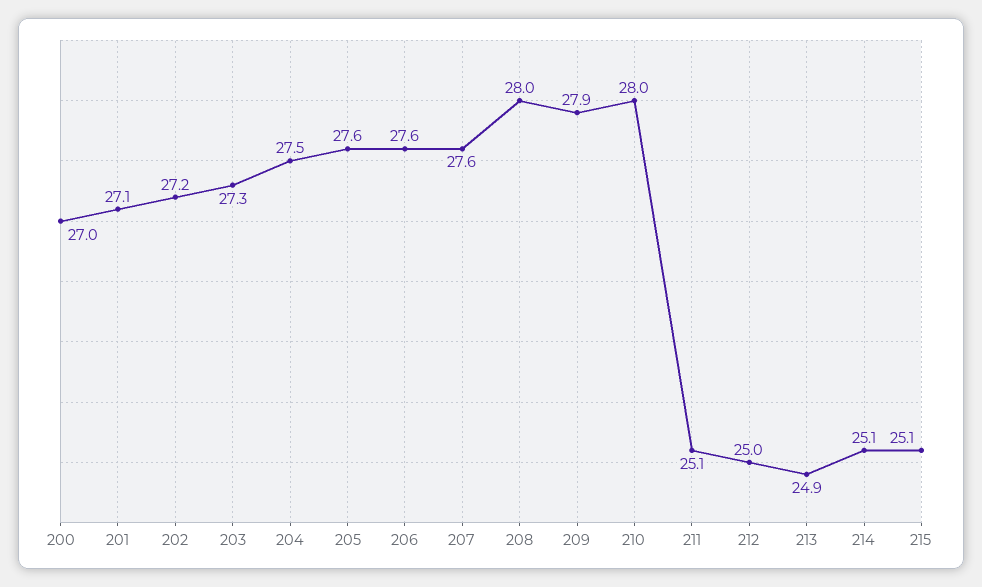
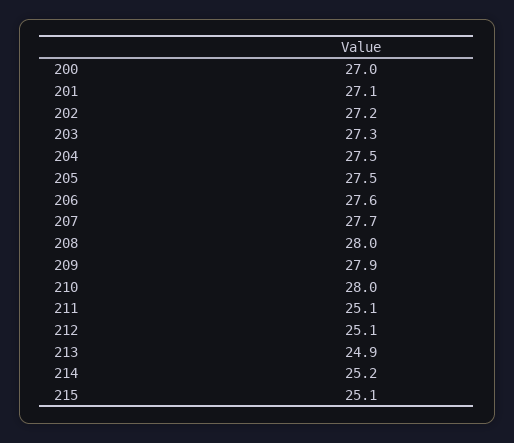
205: 27.6 -> 27.5
207: 27.6 -> 27.7
212: 25 -> 25.1
214: 25.1 -> 25.2

